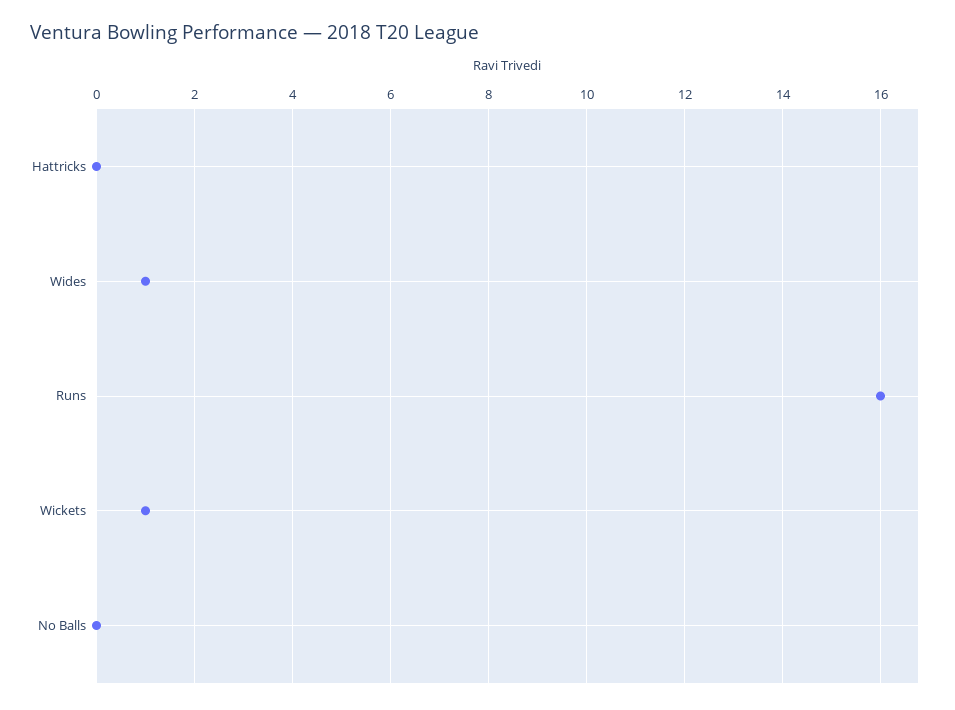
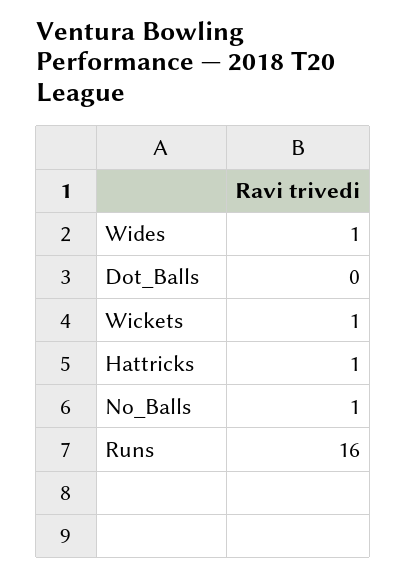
Hattricks: 0 -> 1
No Balls: 0 -> 1
Dot_Balls: none -> 0

